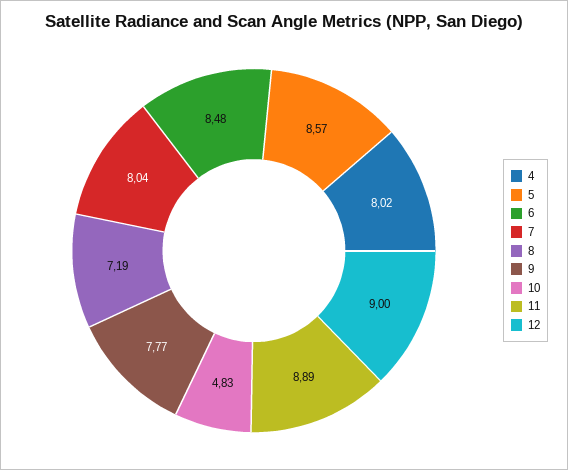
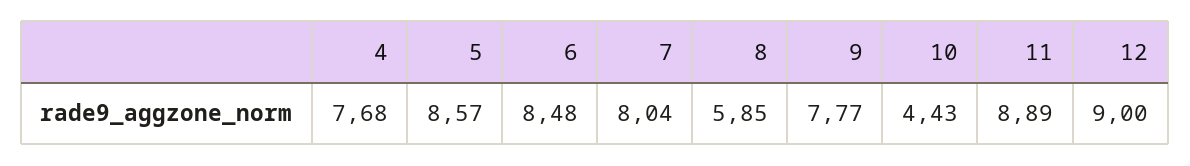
4: 8.02 -> 7.68
8: 7.19 -> 5.85
10: 4.83 -> 4.43

